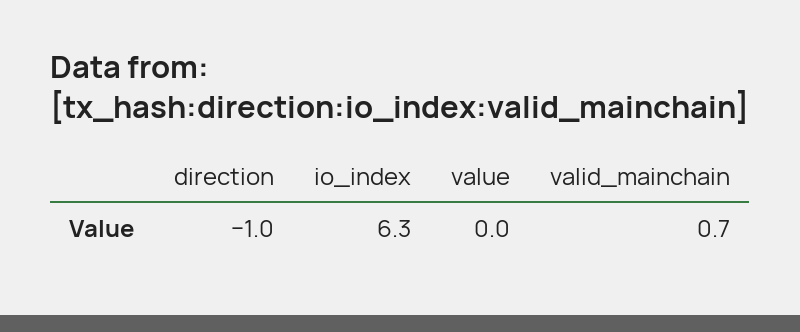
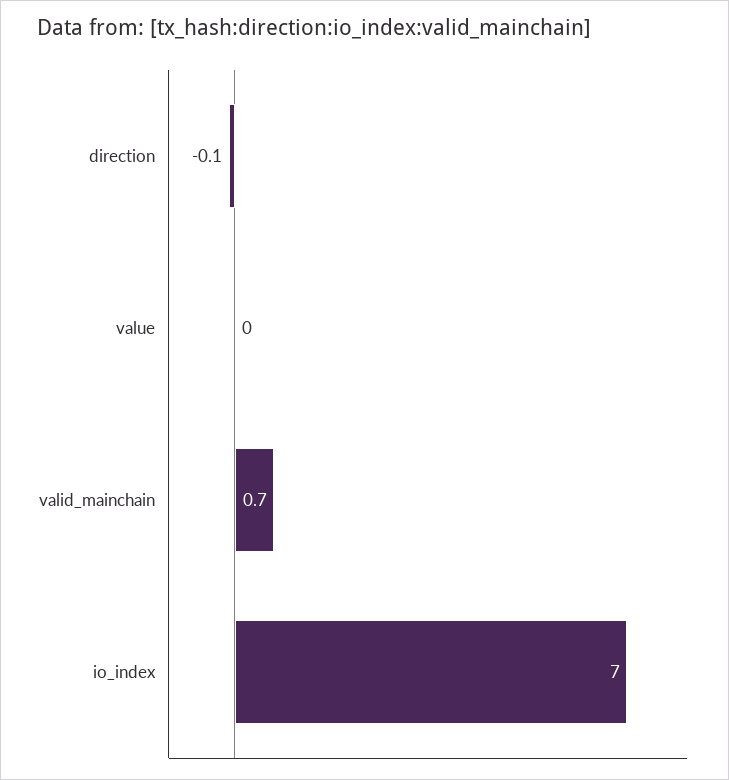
direction: -1 -> -0.1
io_index: 6.3 -> 7

